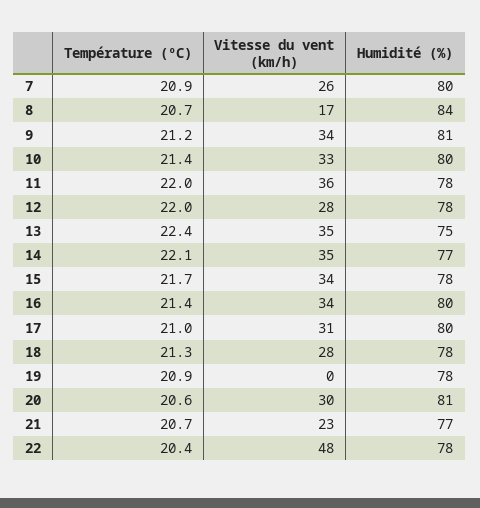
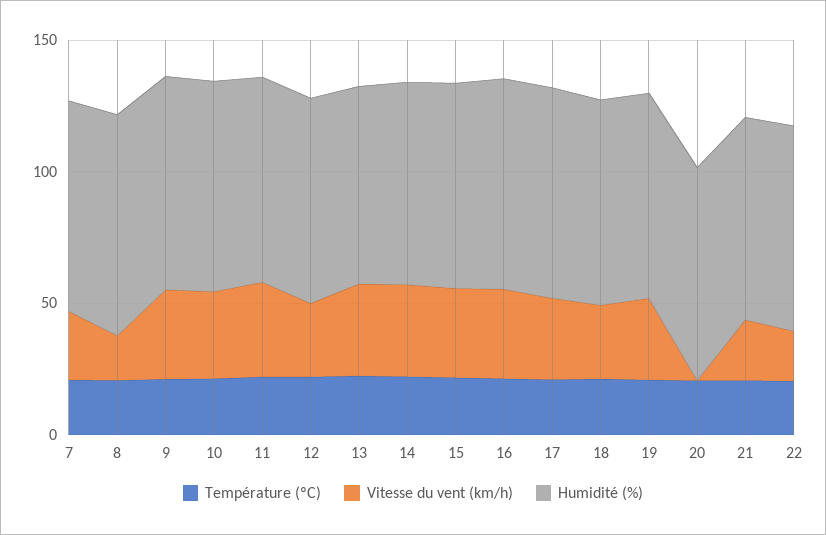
Vitesse du vent (km/h), 19: 0 -> 30
Vitesse du vent (km/h), 20: 30 -> 0
Vitesse du vent (km/h), 22: 48 -> 20

